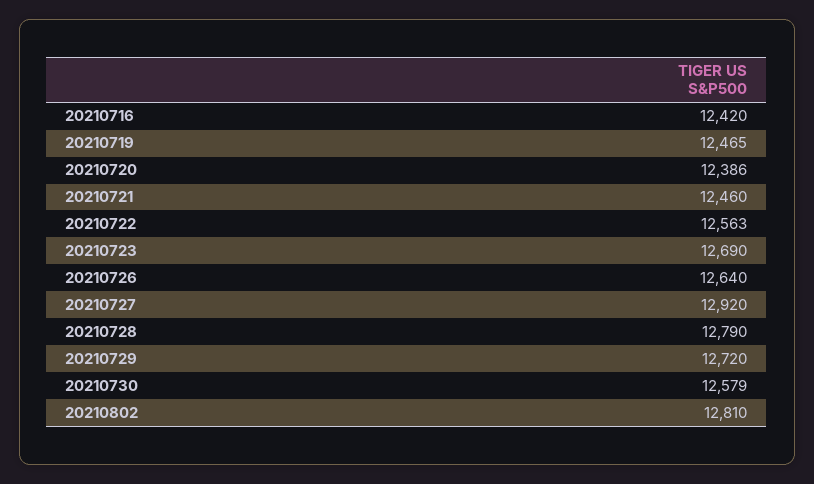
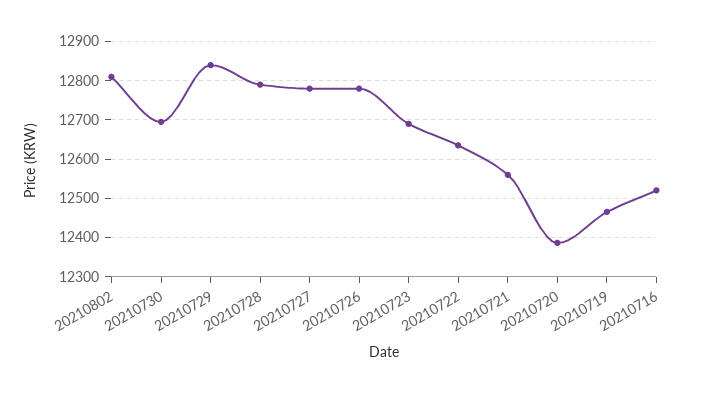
20210716: 12420 -> 12520
20210721: 12460 -> 12560
20210722: 12563 -> 12640
20210726: 12640 -> 12780
20210727: 12920 -> 12780
20210729: 12720 -> 12840
20210730: 12579 -> 12700

